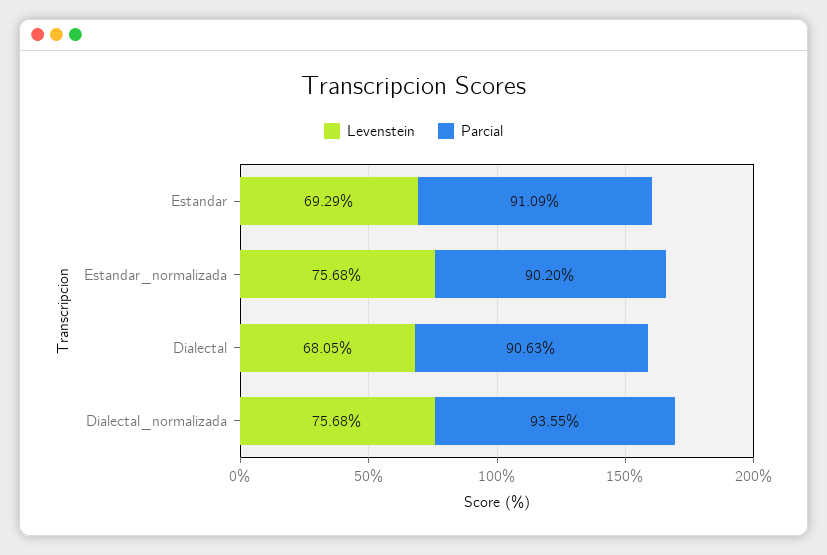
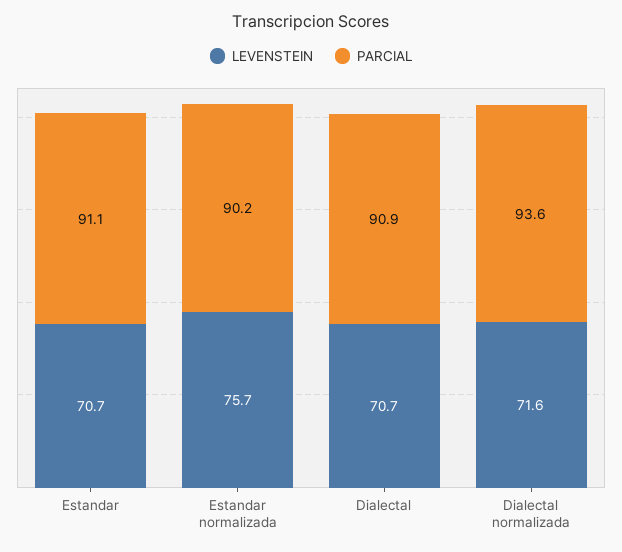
Levenstein, Estandar: 69.29 -> 70.7
Levenstein, Dialectal: 68.05 -> 70.7
Parcial, Dialectal: 90.63 -> 90.9
Levenstein, Dialectal_normalizada: 75.68 -> 71.6

